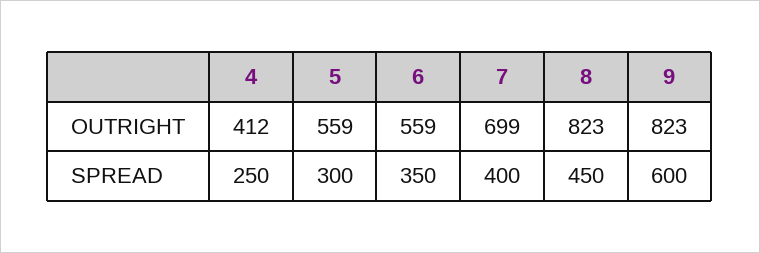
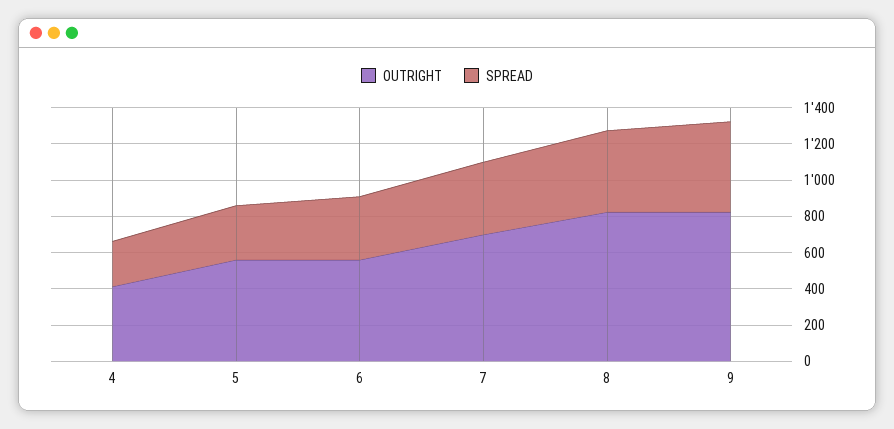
SPREAD, 9: 600 -> 500

